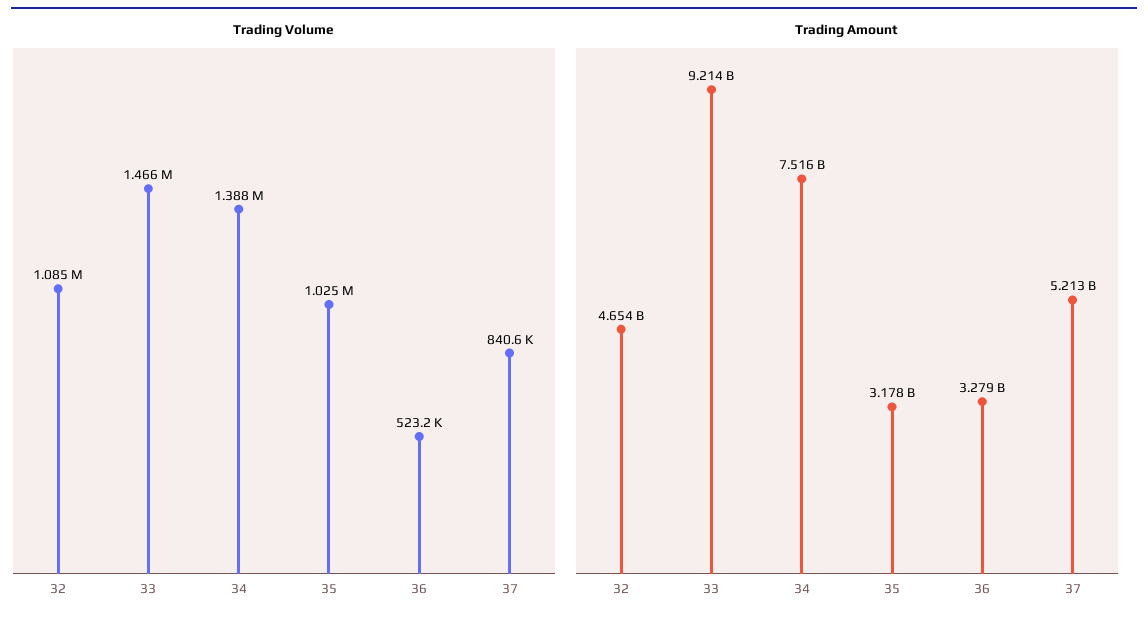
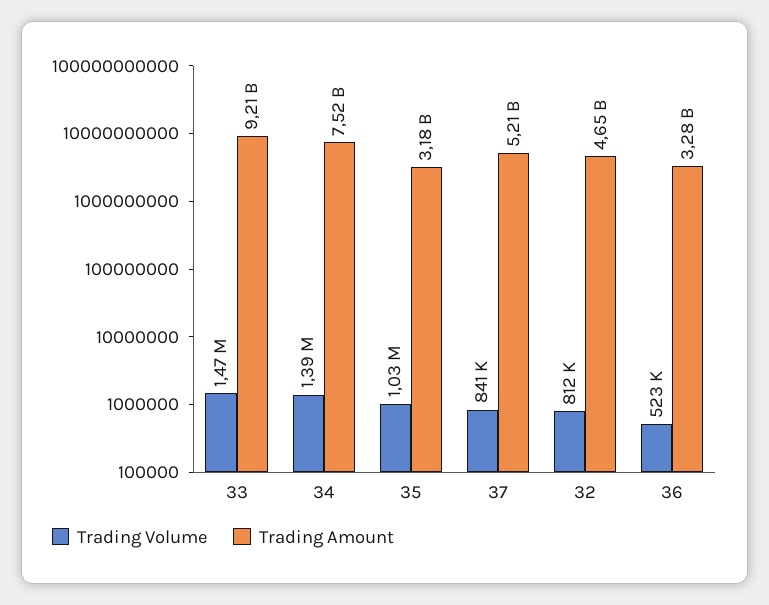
Trading Volume, 32: 1085000 -> 812000

